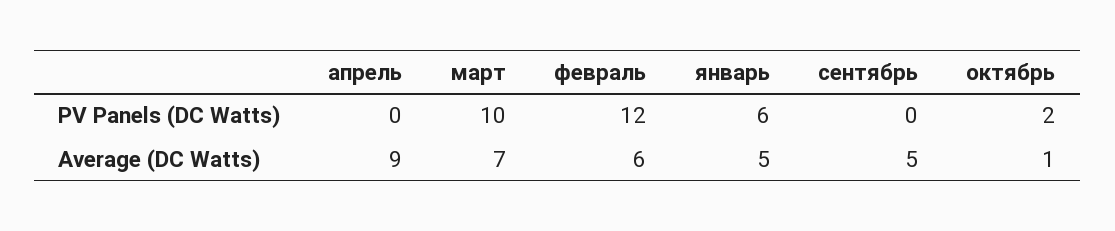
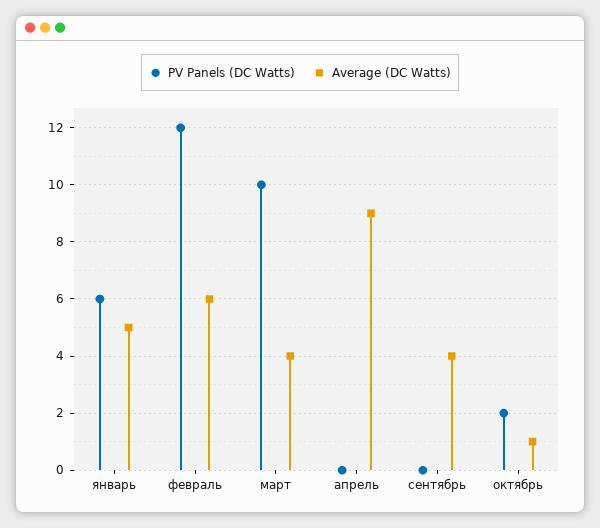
Average (DC Watts), март: 7 -> 4
Average (DC Watts), сентябрь: 5 -> 4

